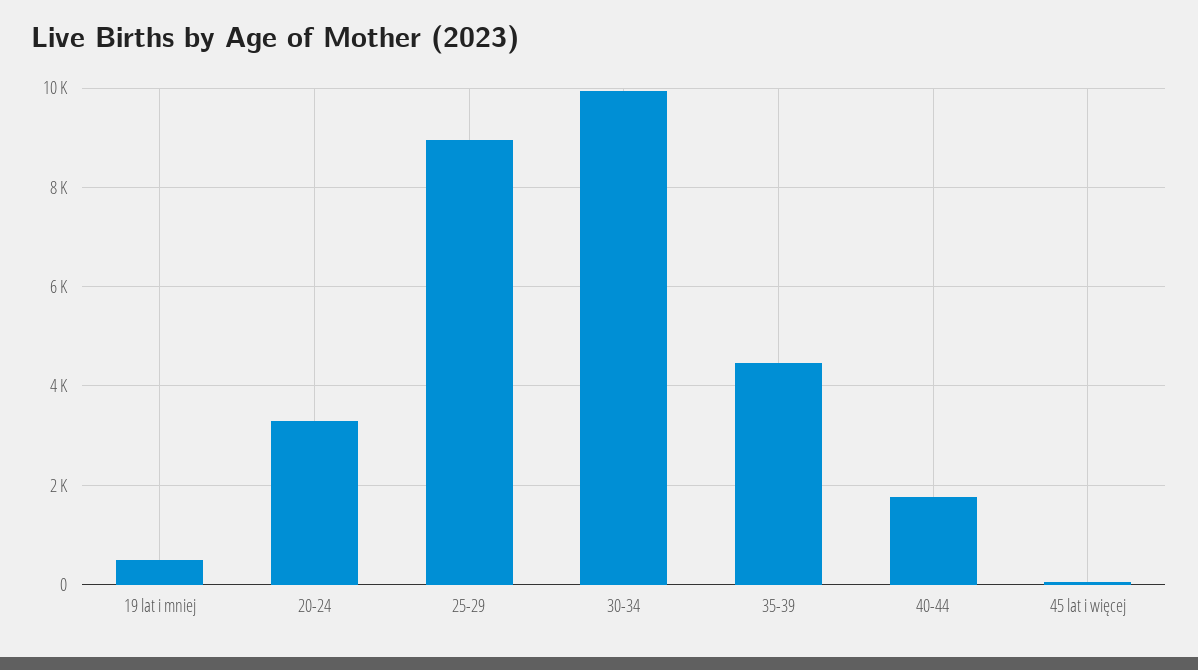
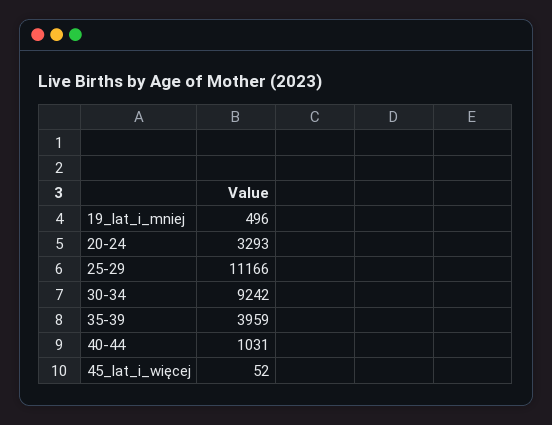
25-29: 9000 -> 11166
30-34: 10000 -> 9242
35-39: 4400 -> 3959
40-44: 1800 -> 1031

